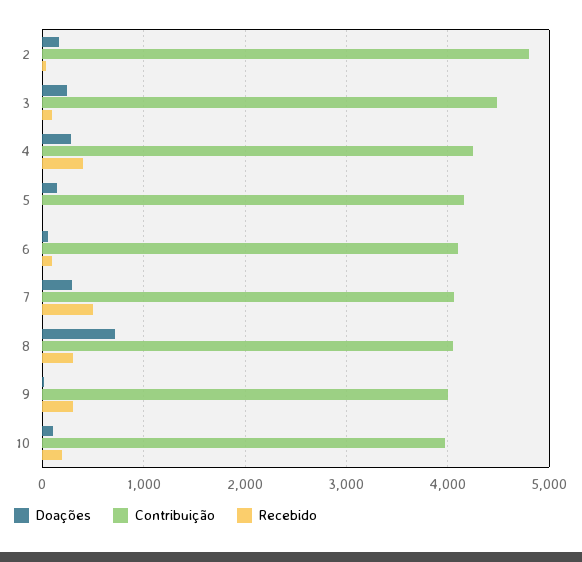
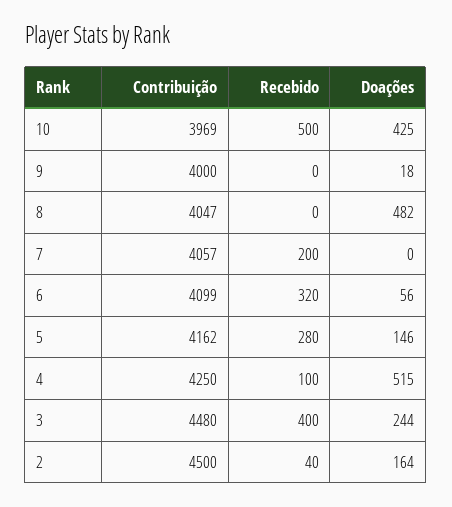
Contribuição, 2: 4800 -> 4500
Recebido, 3: 100 -> 400
Doações, 4: 300 -> 515
Recebido, 4: 400 -> 100
Recebido, 5: 0 -> 280
Recebido, 6: 100 -> 320
Doações, 7: 300 -> 0
Recebido, 7: 500 -> 200
Doações, 8: 700 -> 482
Recebido, 8: 300 -> 0
Recebido, 9: 300 -> 0
Doações, 10: 100 -> 425
Recebido, 10: 200 -> 500

